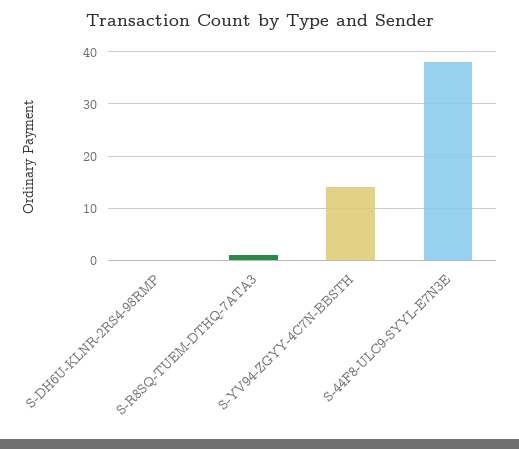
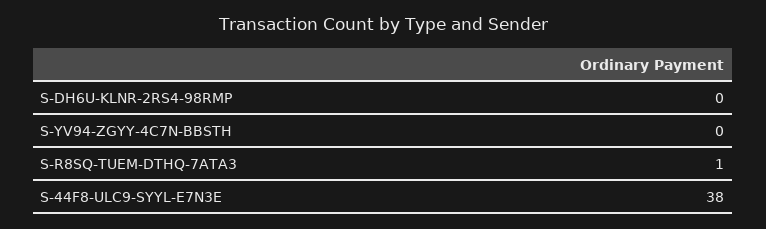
S-YV94-ZGYY-4C7N-BBSTH: 15 -> 0

